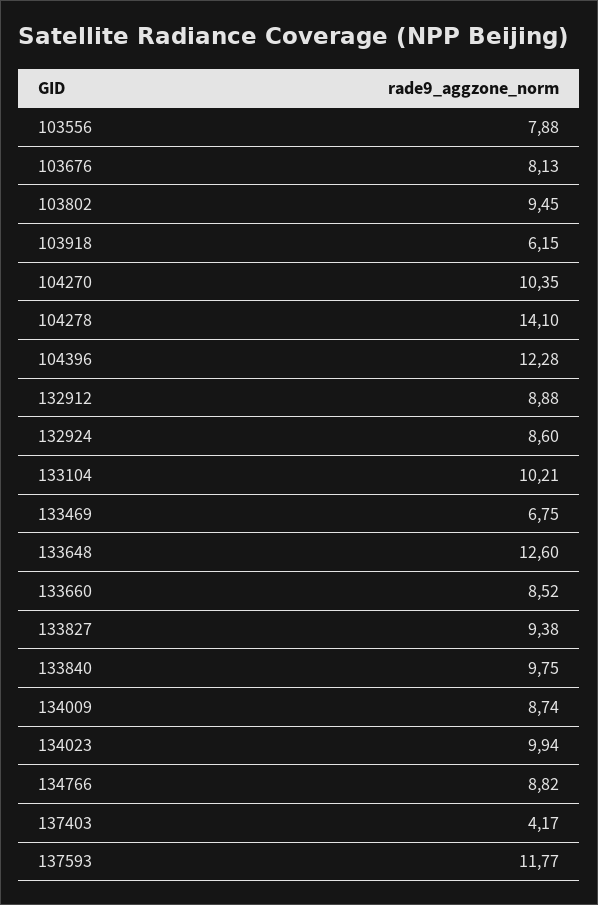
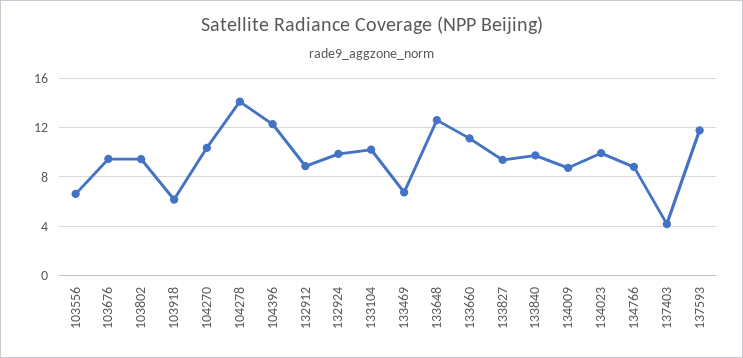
103556: 7.88 -> 6.5
103676: 8.13 -> 9.5
132924: 8.6 -> 10
133660: 8.52 -> 11

